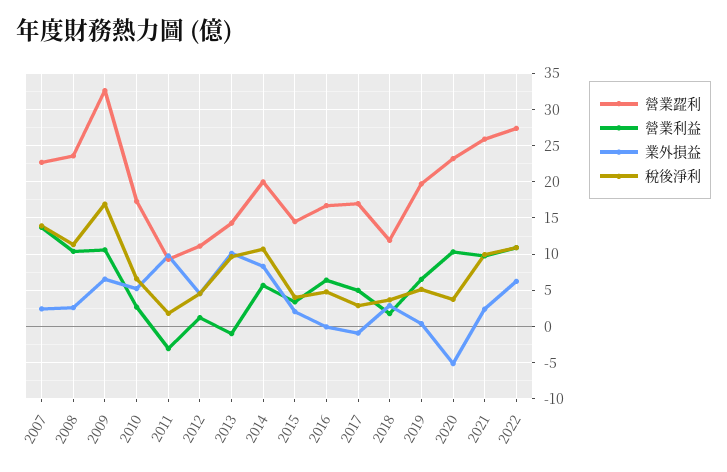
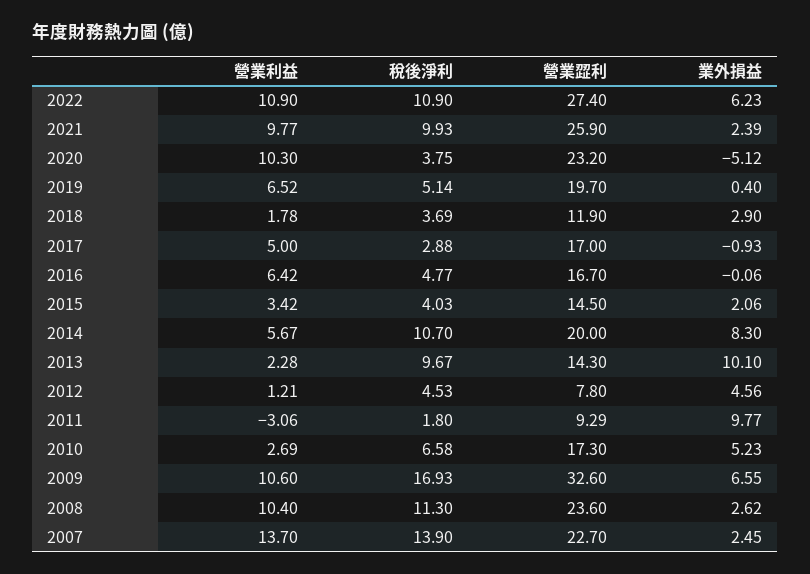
營業歰利, 2012: 11 -> 7.8
營業利益, 2013: -1 -> 2.28

